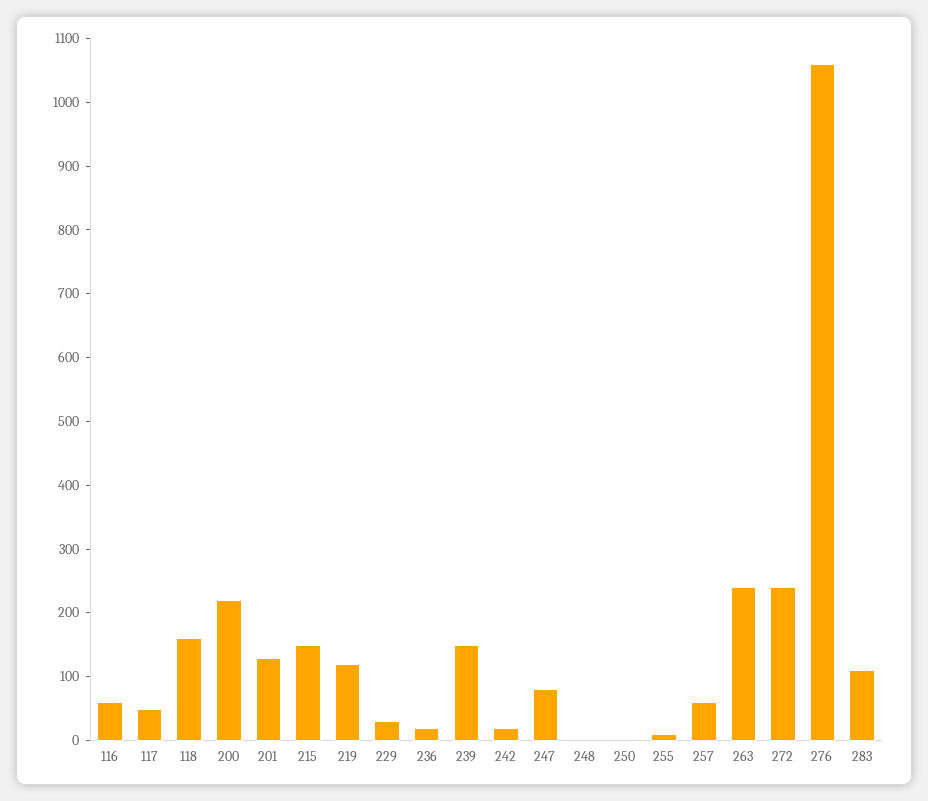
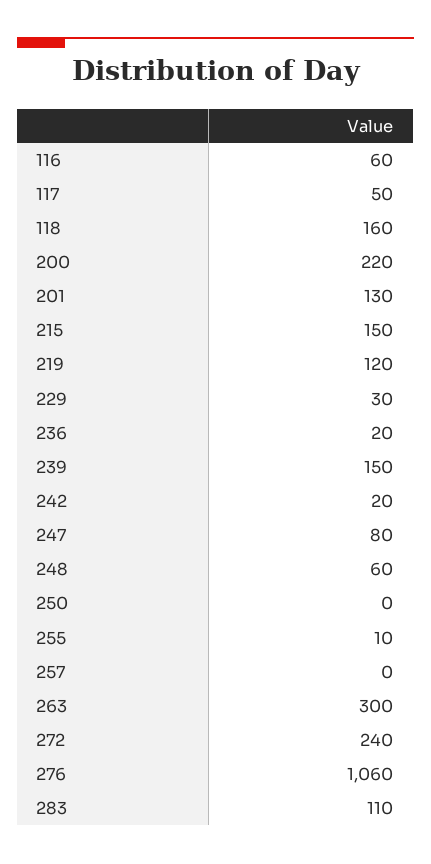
248: 0 -> 60
257: 60 -> 0
263: 240 -> 300

